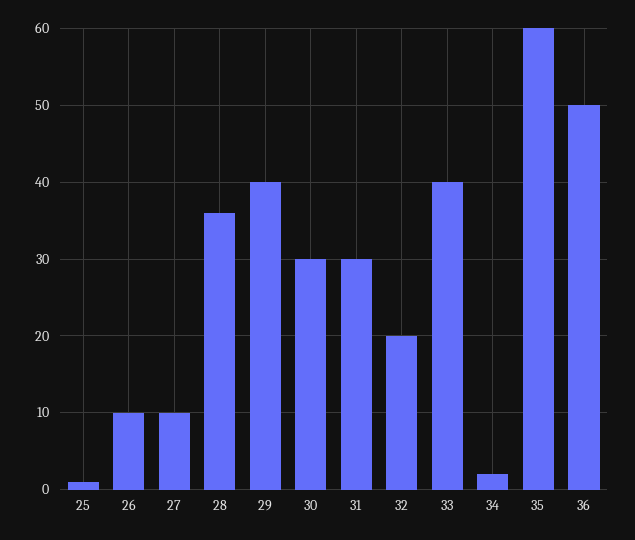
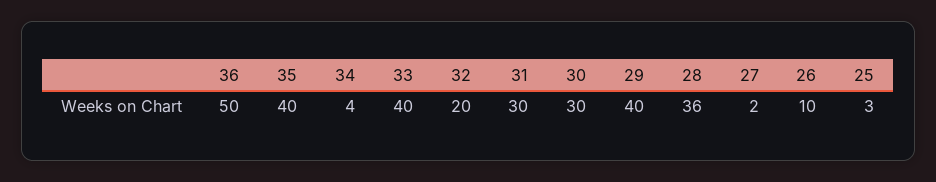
25: 1 -> 3
27: 10 -> 2
34: 2 -> 4
35: 60 -> 40

